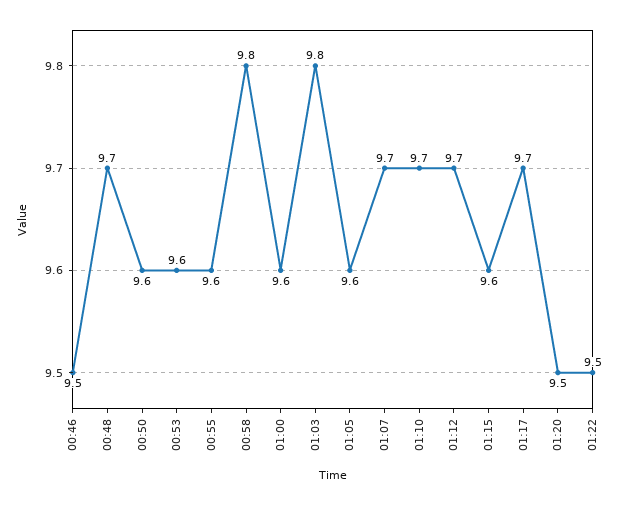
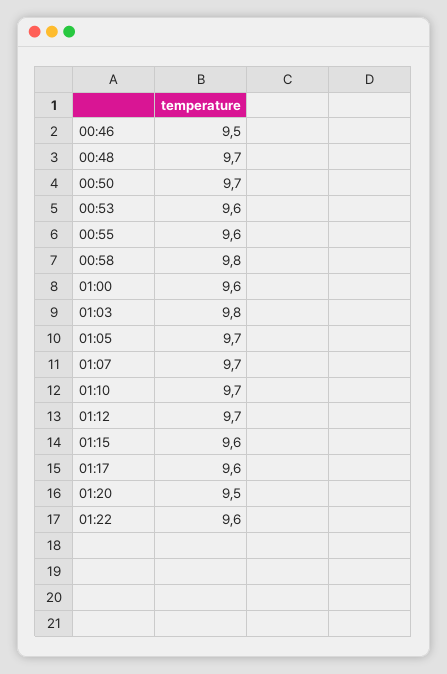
00:50: 9.6 -> 9.7
01:05: 9.6 -> 9.7
01:17: 9.7 -> 9.6
01:22: 9.5 -> 9.6

